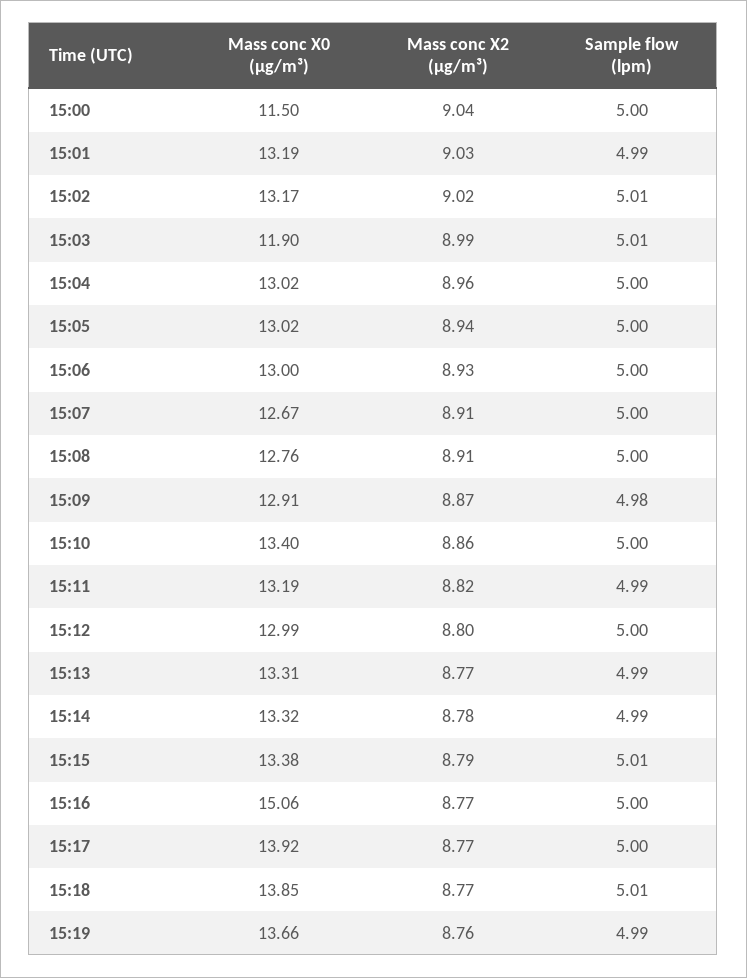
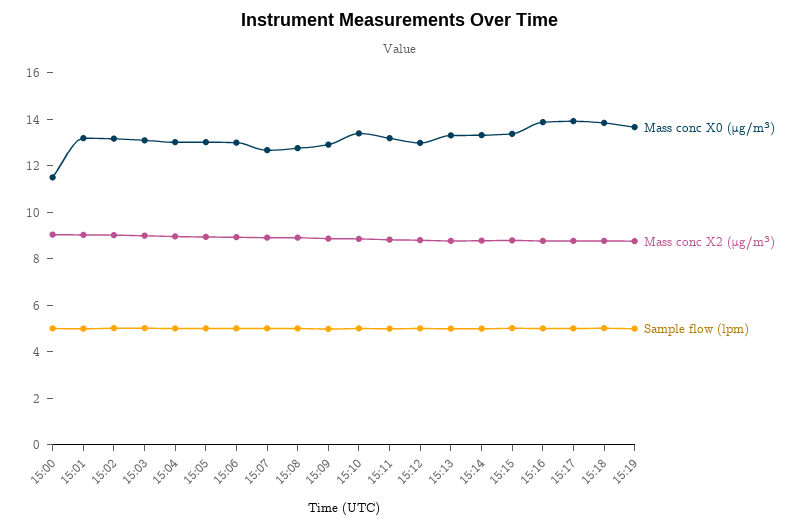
Mass conc X0 (μg/m³), 15:03: 11.9 -> 13
Mass conc X0 (μg/m³), 15:16: 15.06 -> 14

